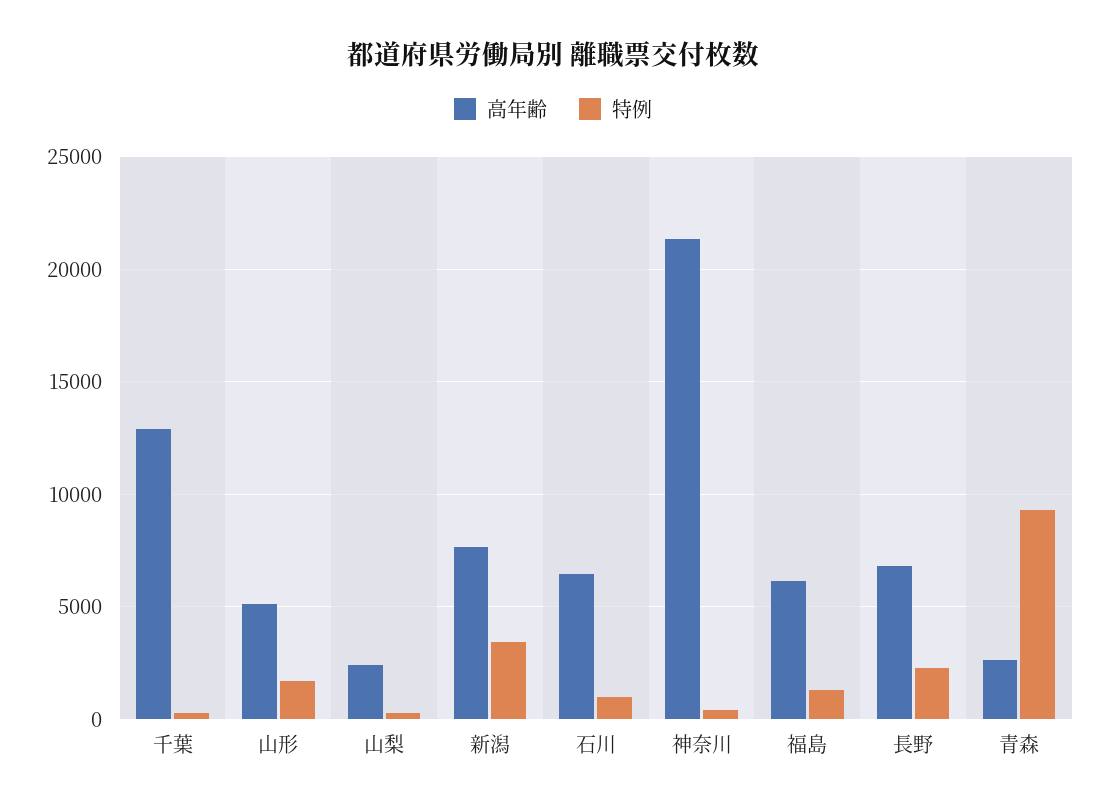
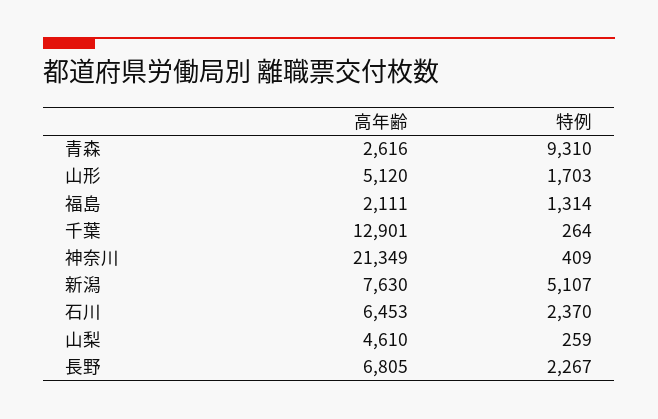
高年齢, 山梨: 2500 -> 4610
特例, 新潟: 3500 -> 5107
特例, 石川: 1000 -> 2370
高年齢, 福島: 6000 -> 2111

